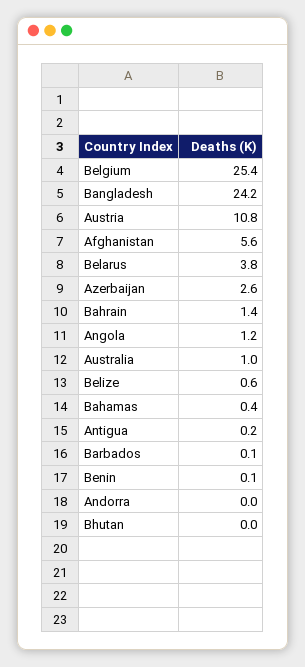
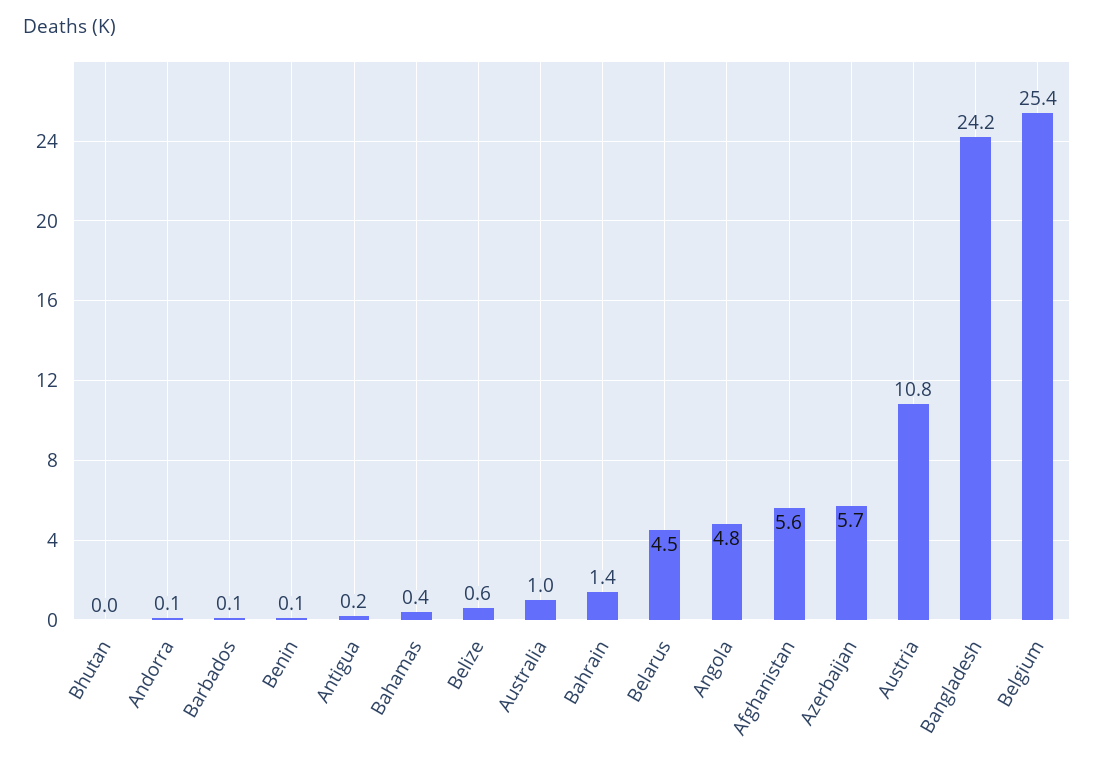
Belarus: 3.8 -> 4.5
Azerbaijan: 2.6 -> 5.7
Angola: 1.2 -> 4.8
Andorra: 0 -> 0.1

